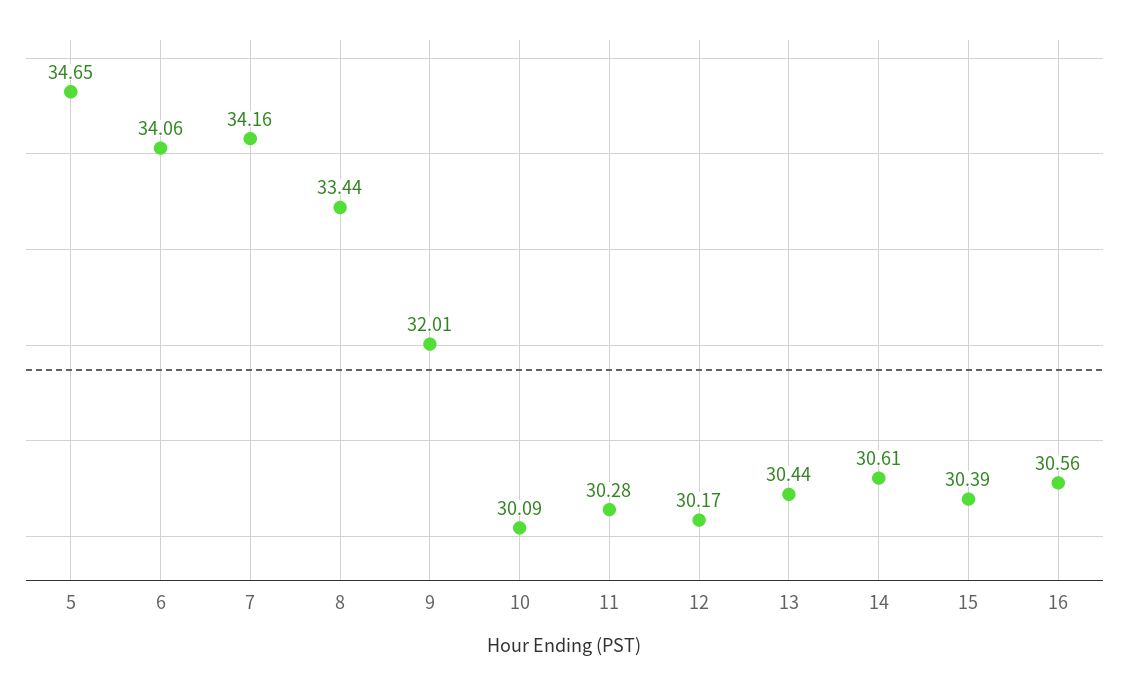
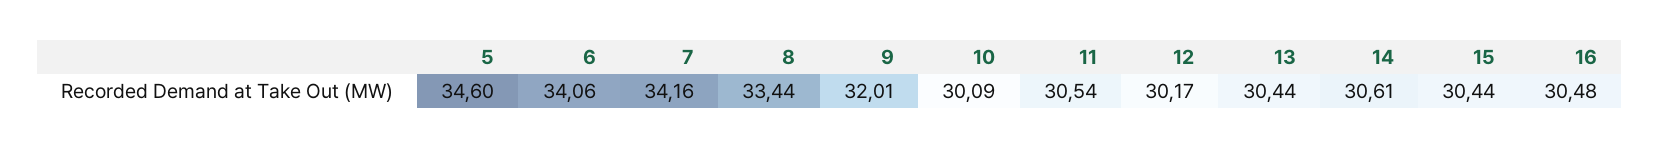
5: 34.65 -> 34.6
11: 30.28 -> 30.54
15: 30.39 -> 30.44
16: 30.56 -> 30.48

